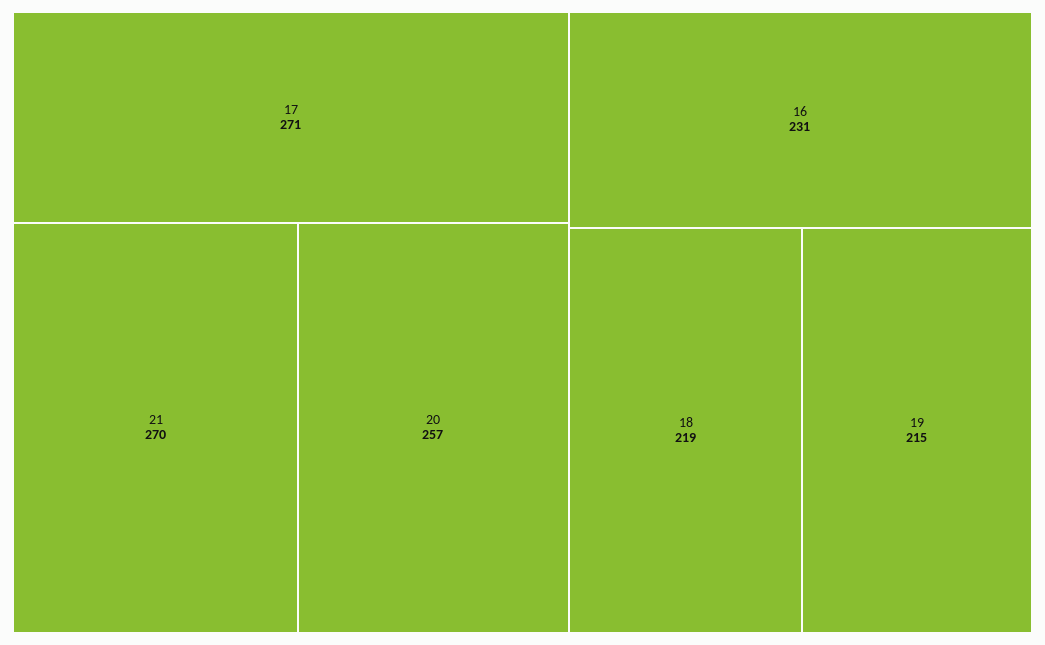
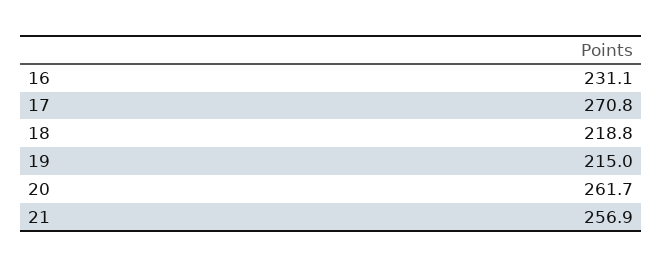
21: 270 -> 256.9
20: 257 -> 261.7

